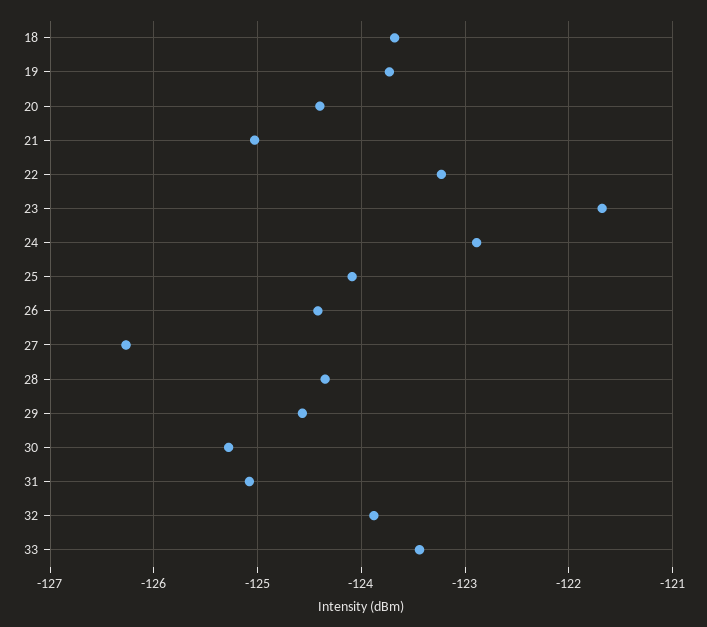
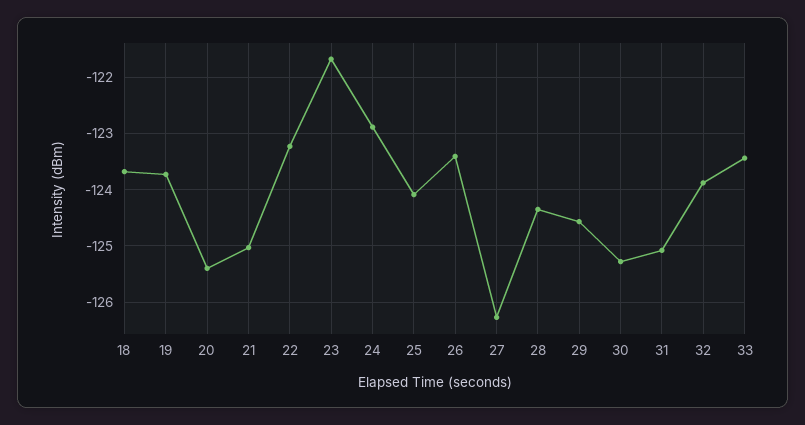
20: -124.4 -> -125.4
26: -124.4 -> -123.4

